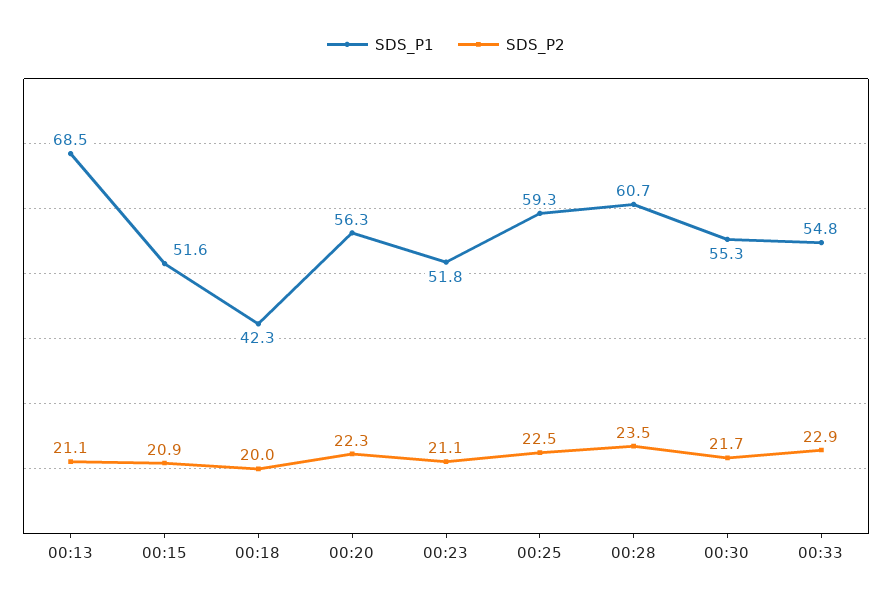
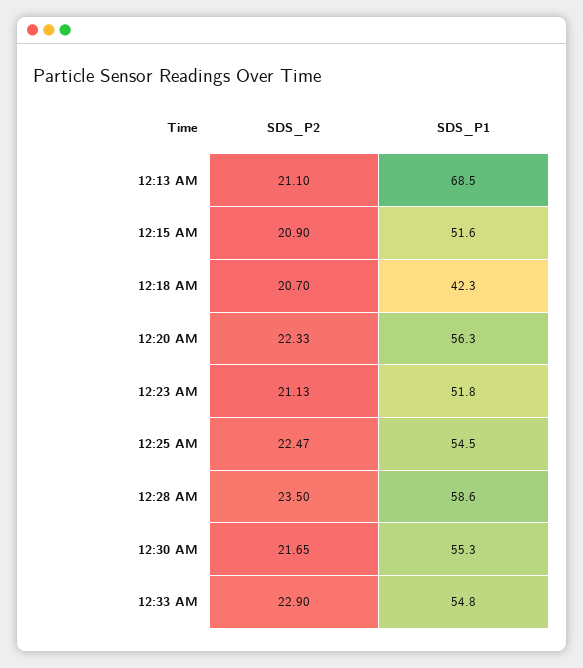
SDS_P2, 00:18: 20 -> 20.7
SDS_P1, 00:25: 59.3 -> 54.5
SDS_P1, 00:28: 60.7 -> 58.6

